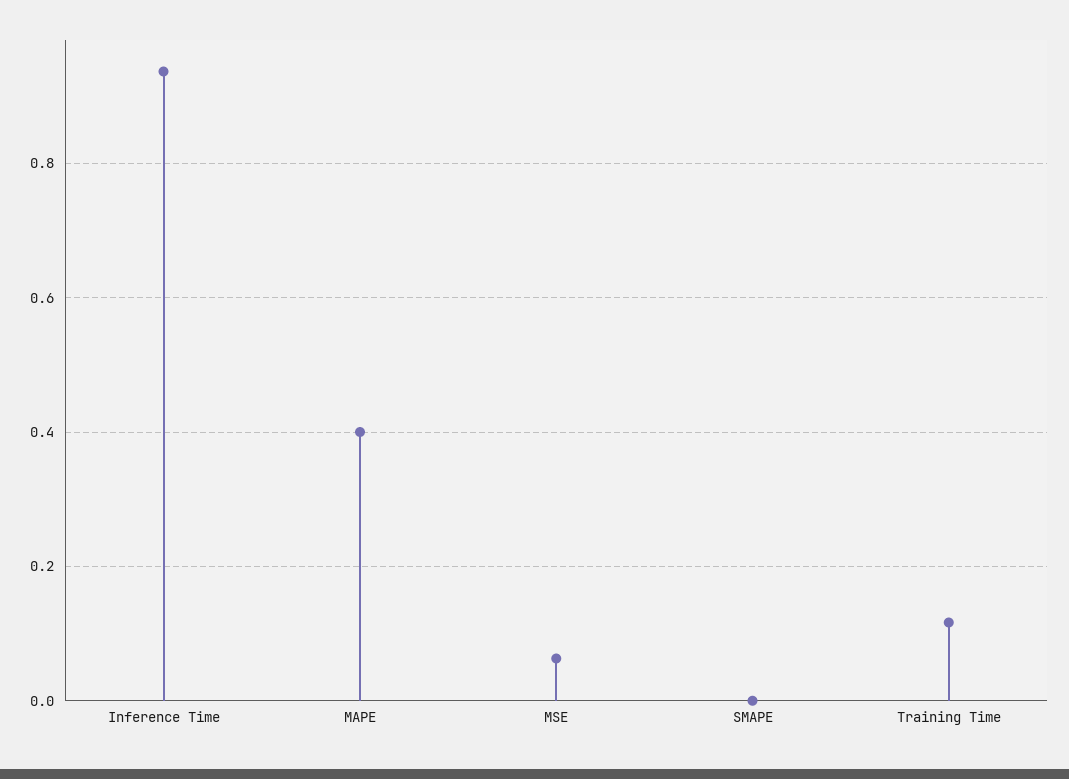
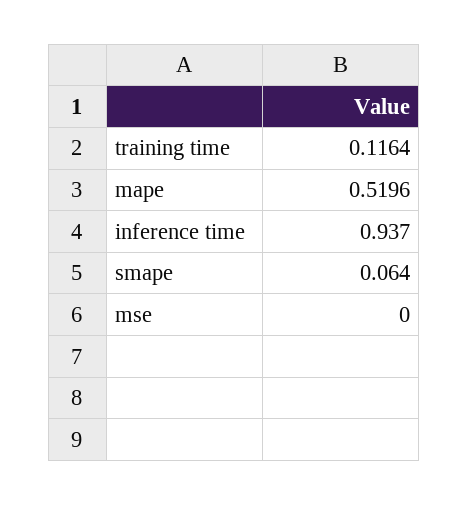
MAPE: 0.4 -> 0.5196
MSE: 0.06 -> 0
SMAPE: 0 -> 0.064

